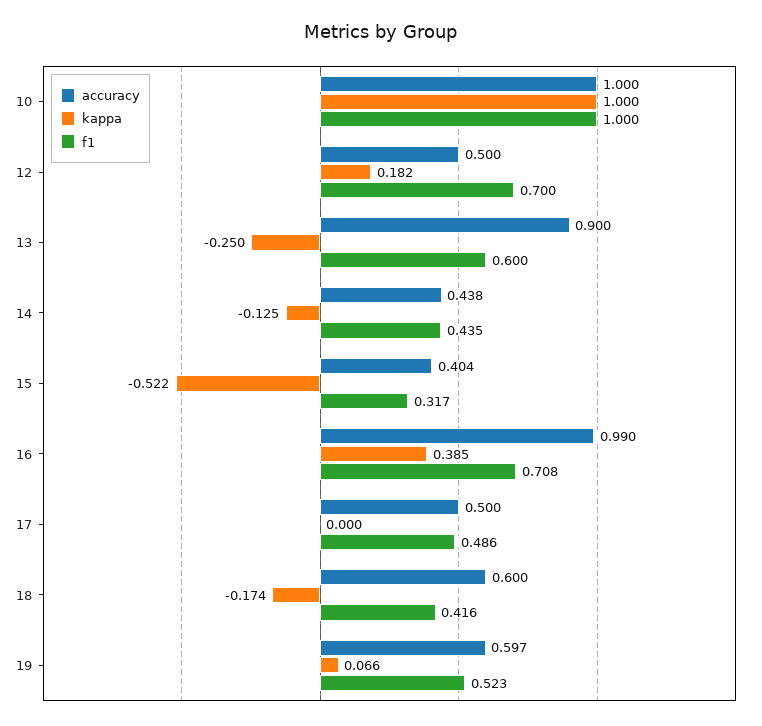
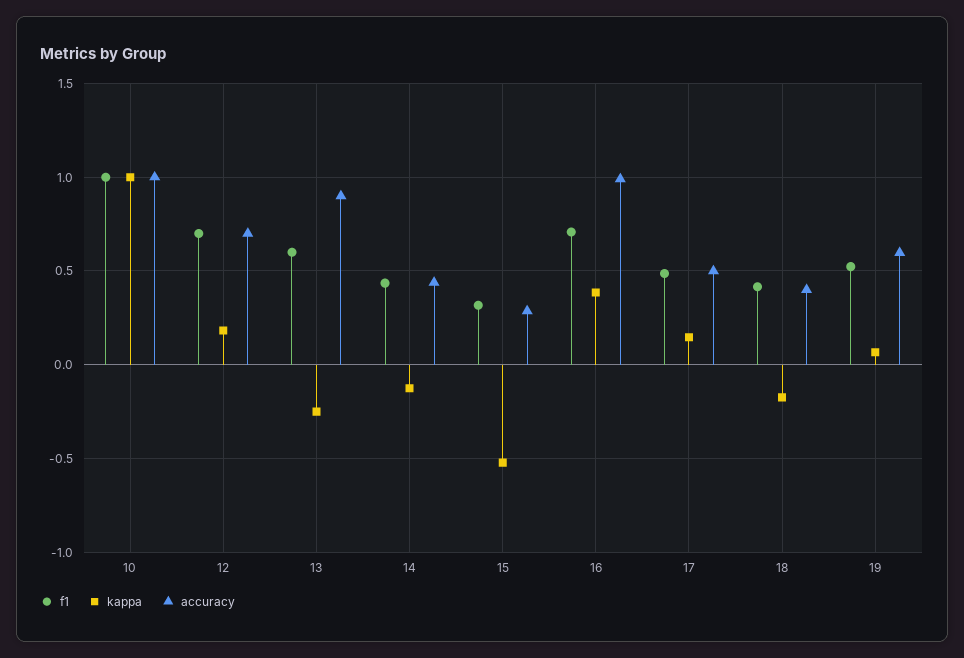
accuracy, 12: 0.5 -> 0.7
accuracy, 15: 0.404 -> 0.3
kappa, 17: 0 -> 0.15
accuracy, 18: 0.6 -> 0.4

